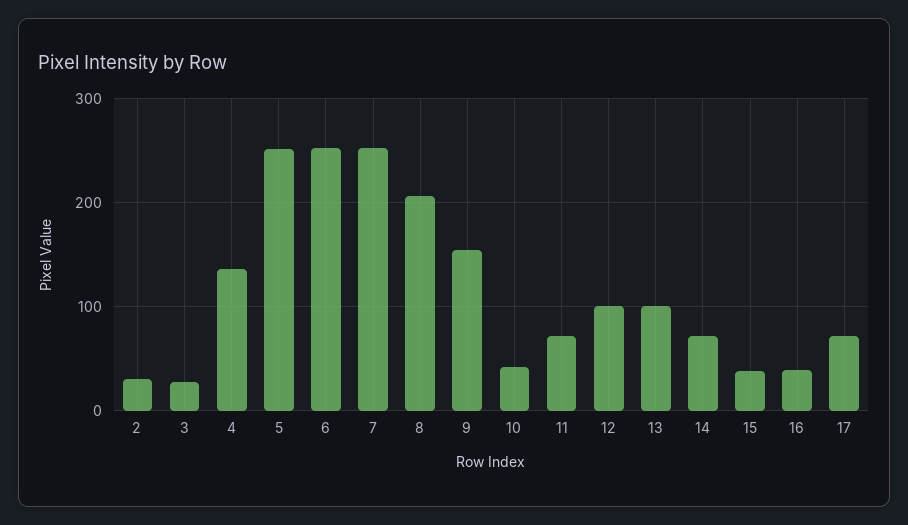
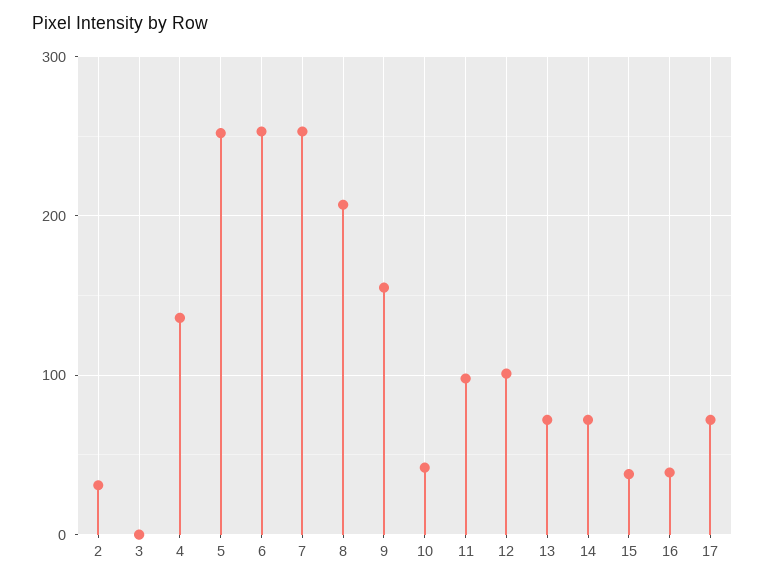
3: 30 -> 0
11: 70 -> 100
13: 100 -> 70

